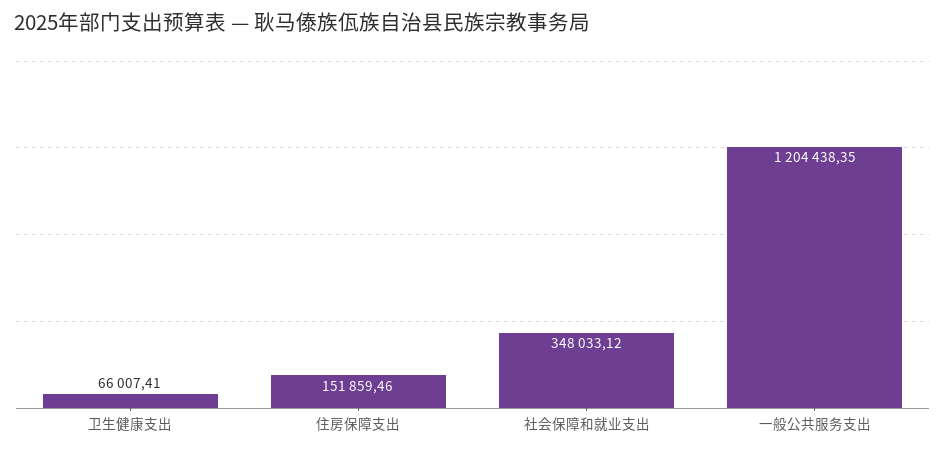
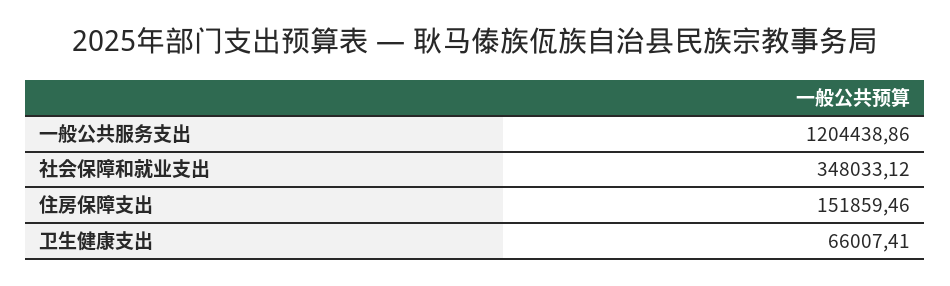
一般公共服务支出: 1204438.35 -> 1204438.86

